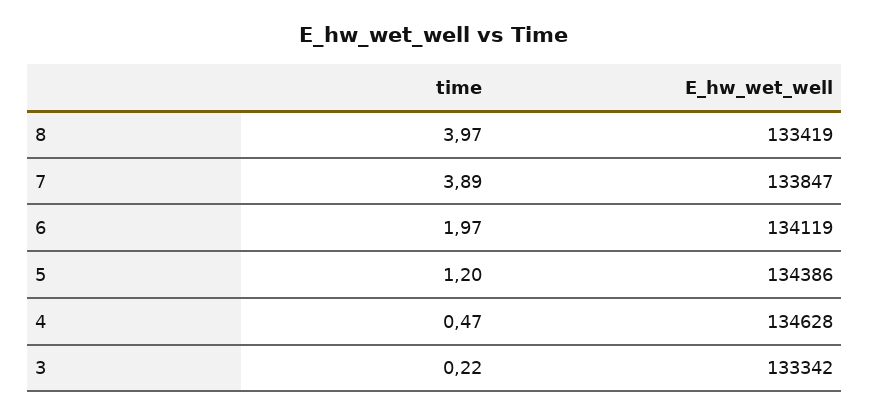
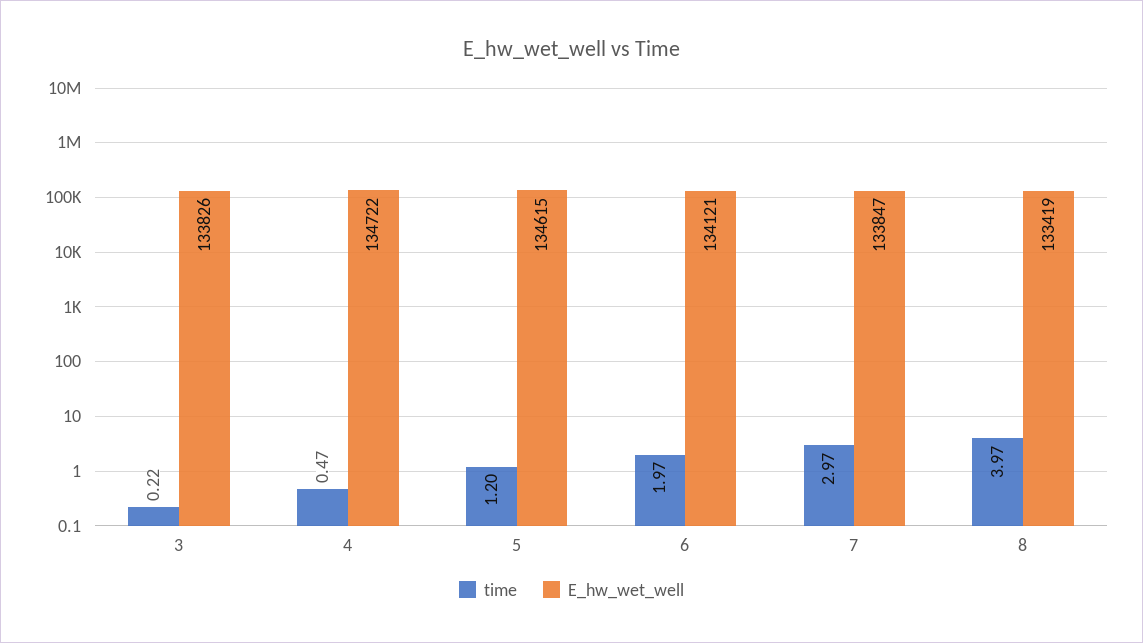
time, 7: 3.89 -> 2.97
E_hw_wet_well, 6: 134119 -> 134121
E_hw_wet_well, 5: 134386 -> 134615
E_hw_wet_well, 4: 134628 -> 134722
E_hw_wet_well, 3: 133342 -> 133826

